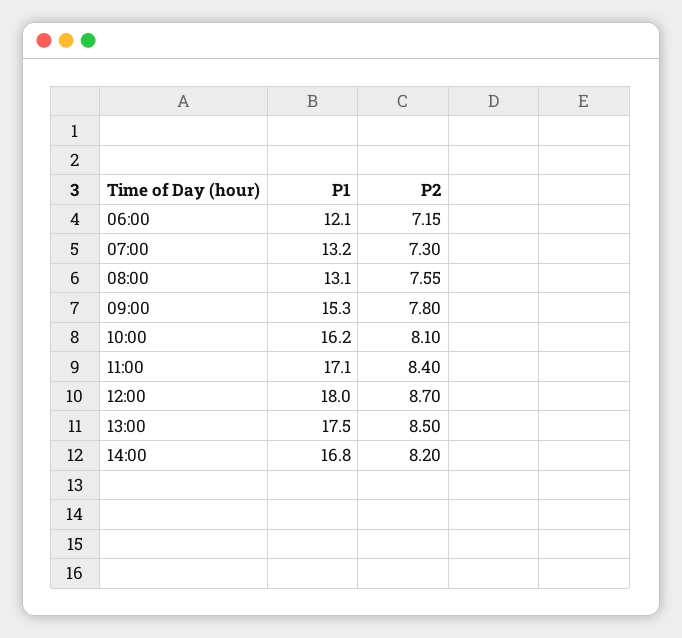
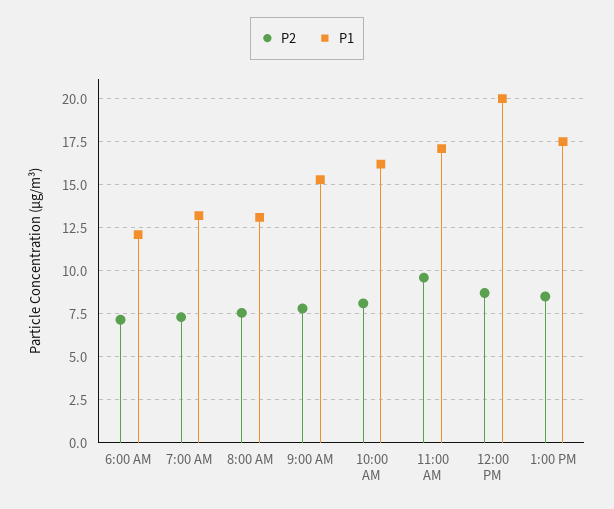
P2, 11:00: 8.4 -> 9.5
P1, 12:00: 18 -> 20
P1, 14:00: 16.8 -> none
P2, 14:00: 8.2 -> none

